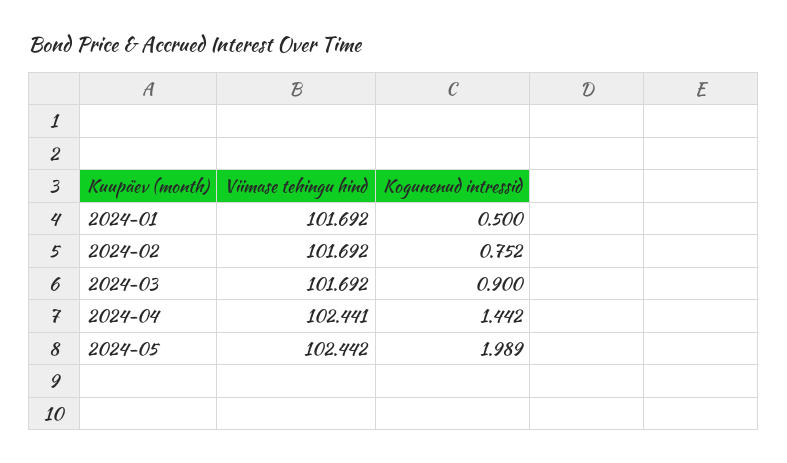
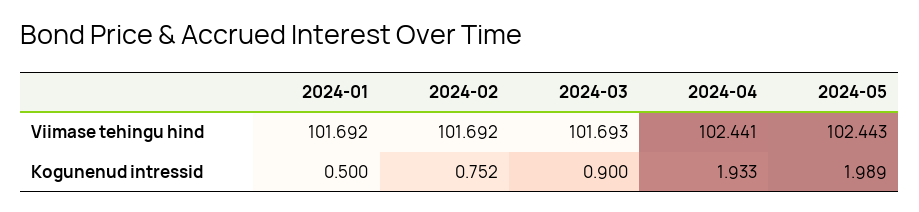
Viimase tehingu hind, 2024-03: 101.692 -> 101.693
Kogunenud intressid, 2024-04: 1.442 -> 1.933
Viimase tehingu hind, 2024-05: 102.442 -> 102.443

